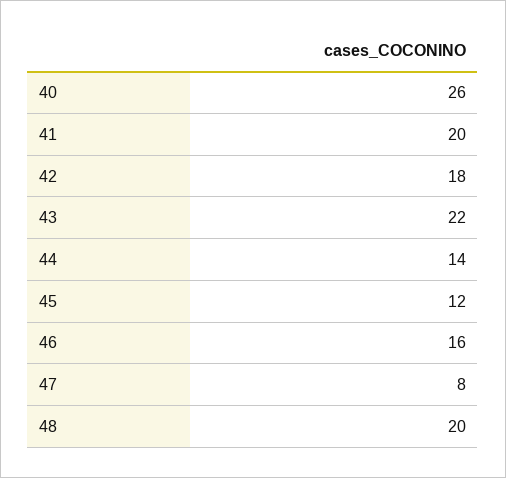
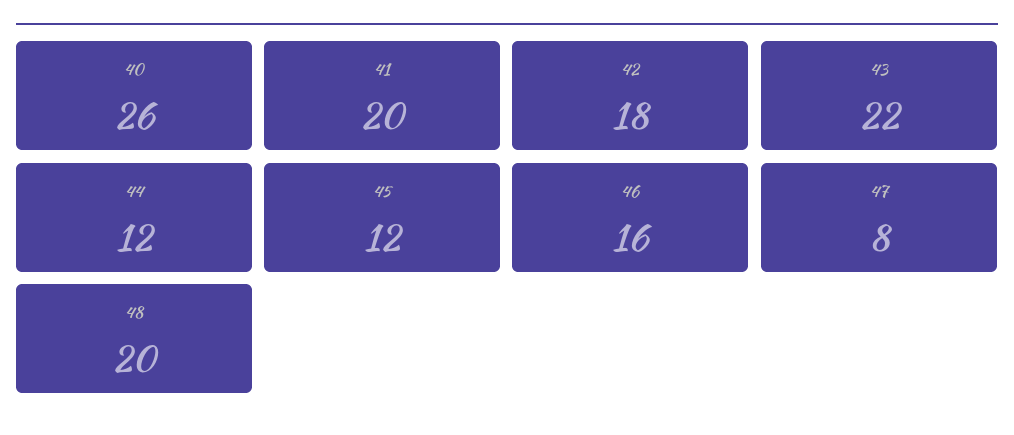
44: 14 -> 12

